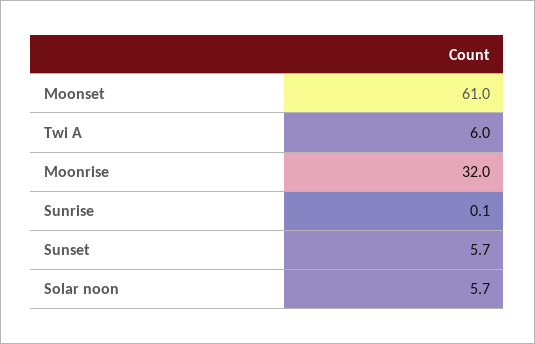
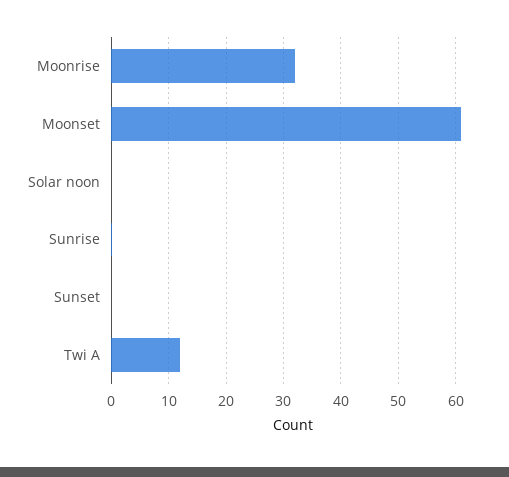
Twi A: 6 -> 12
Sunset: 5.7 -> 0
Solar noon: 5.7 -> 0

